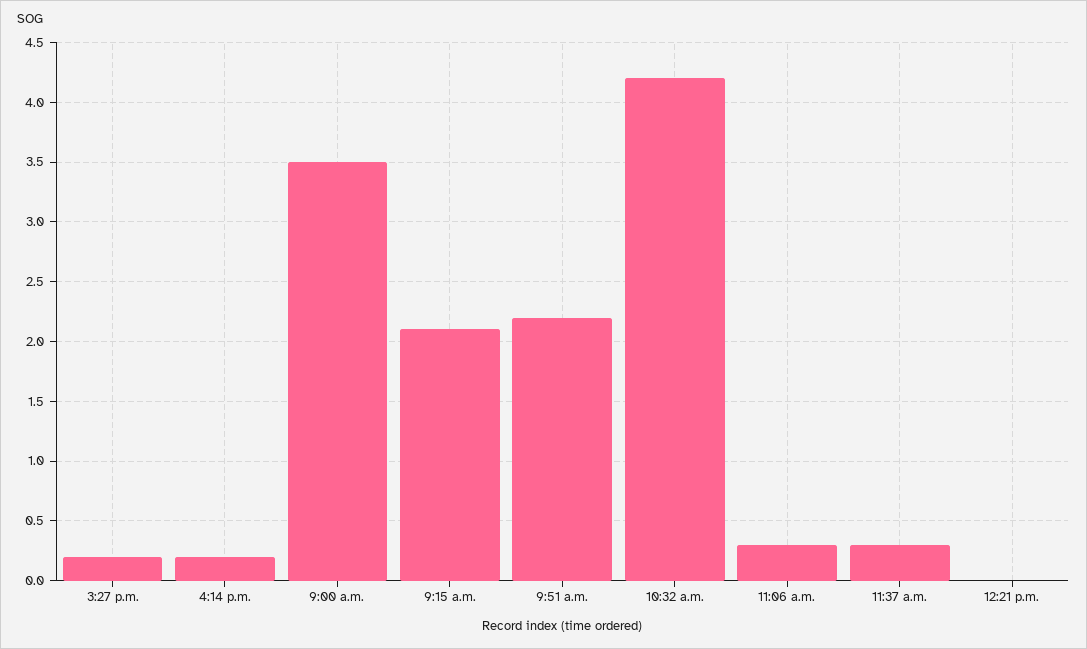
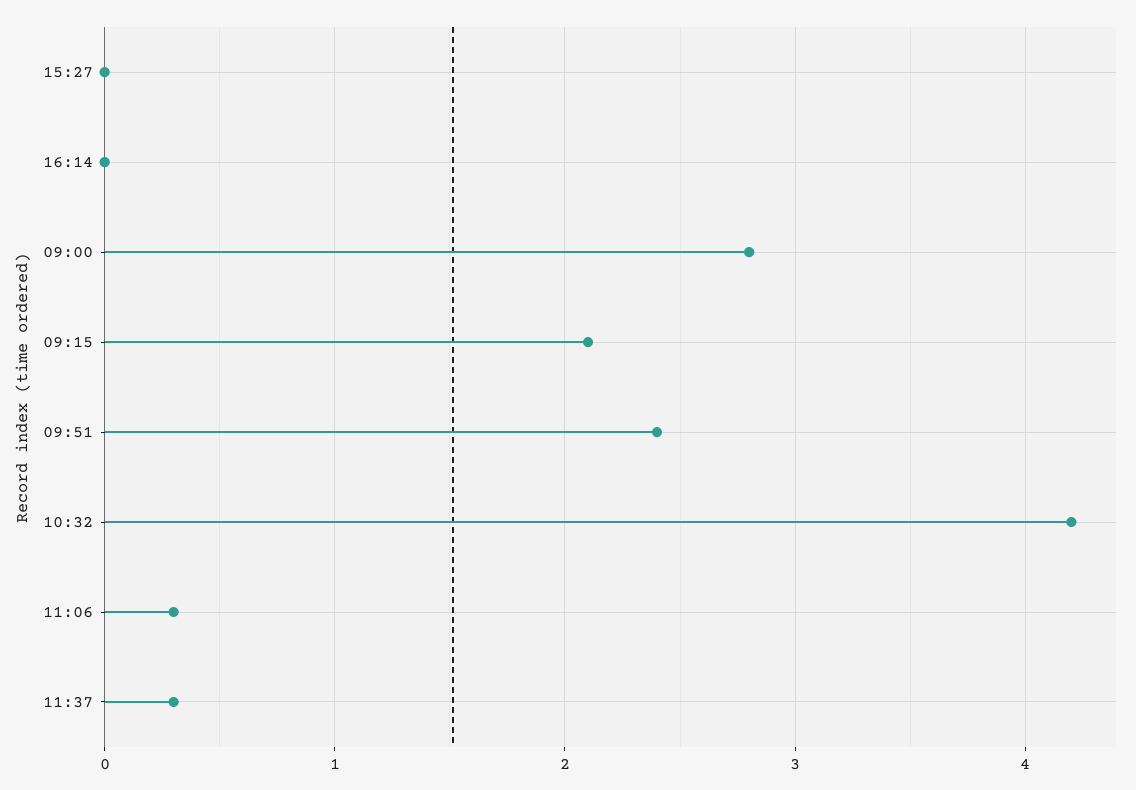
3:27 p.m.: 0.2 -> 0
4:14 p.m.: 0.2 -> 0
9:00 a.m.: 3.5 -> 2.8
9:51 a.m.: 2.2 -> 2.4
12:21 p.m.: 0 -> none

